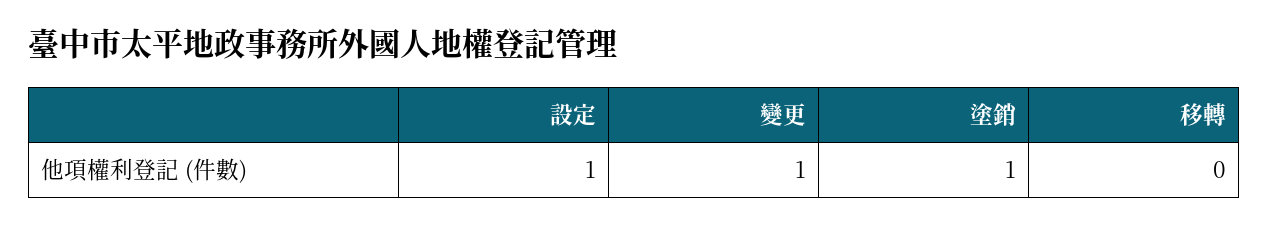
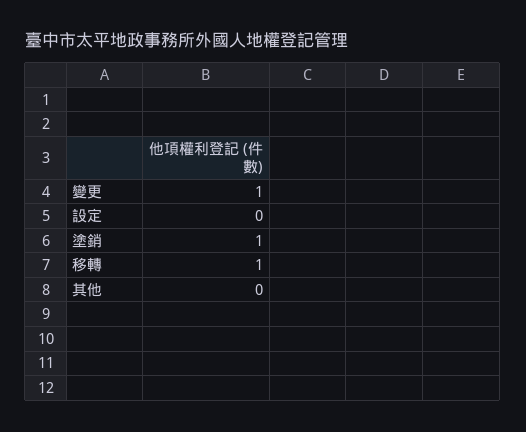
設定: 1 -> 0
移轉: 0 -> 1
其他: none -> 0

